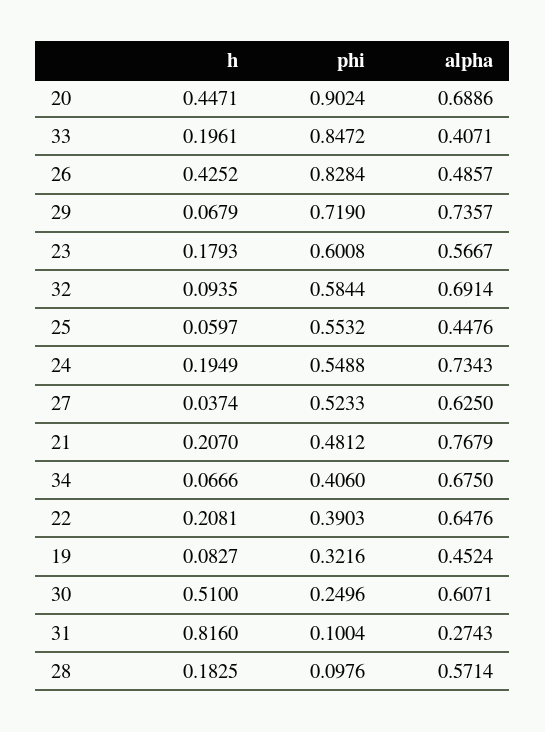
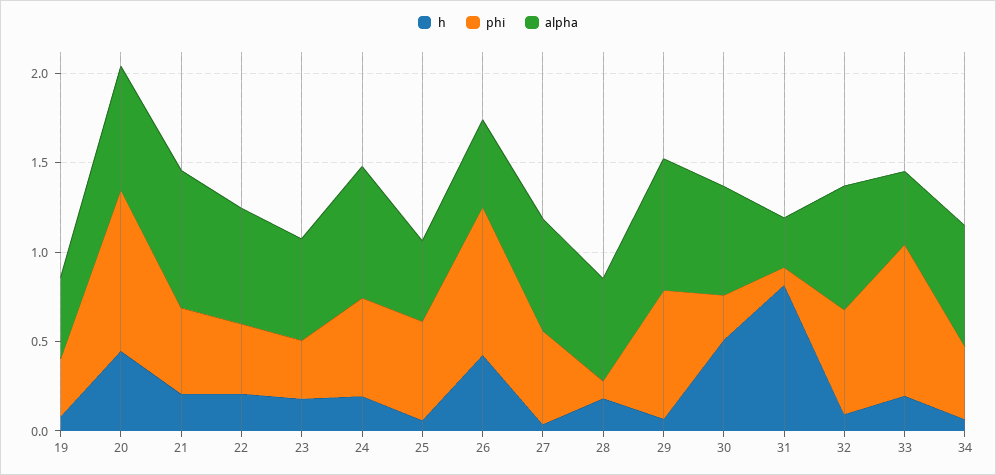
phi, 23: 0.6008 -> 0.3

